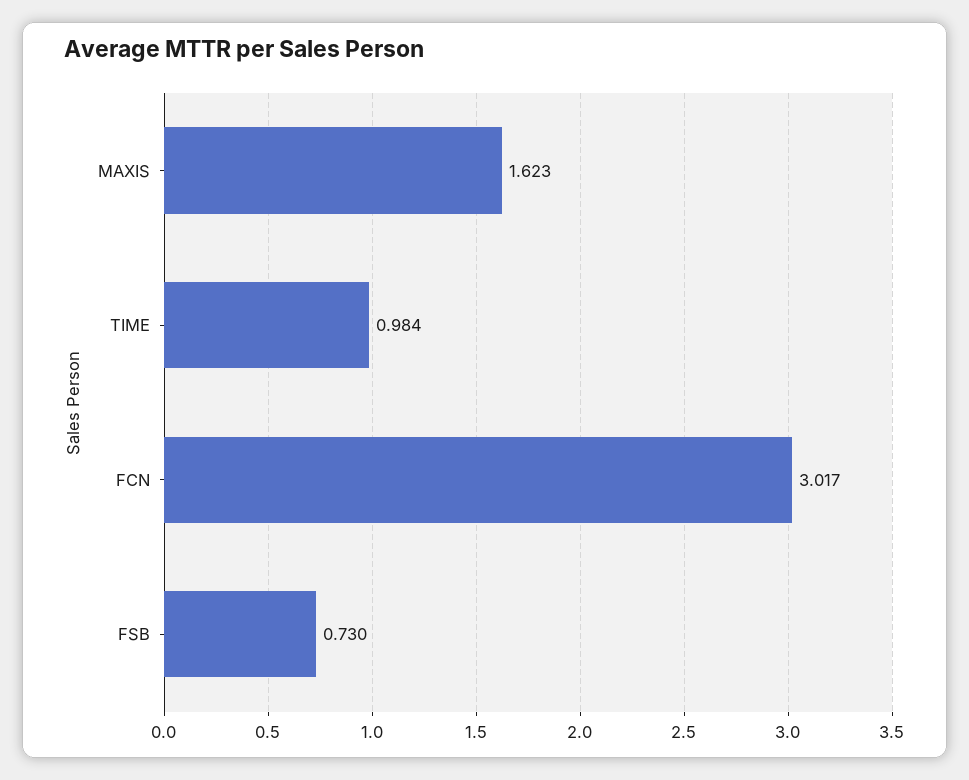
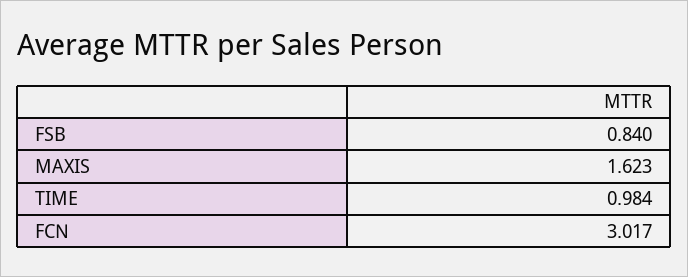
FSB: 0.73 -> 0.84

